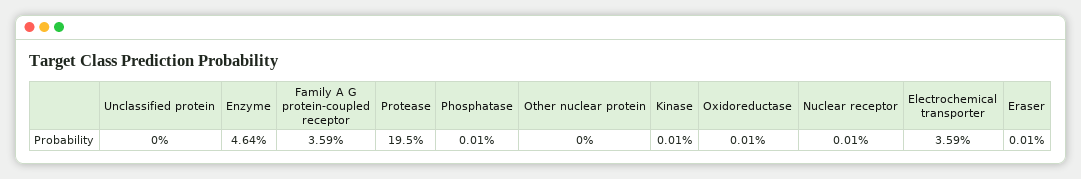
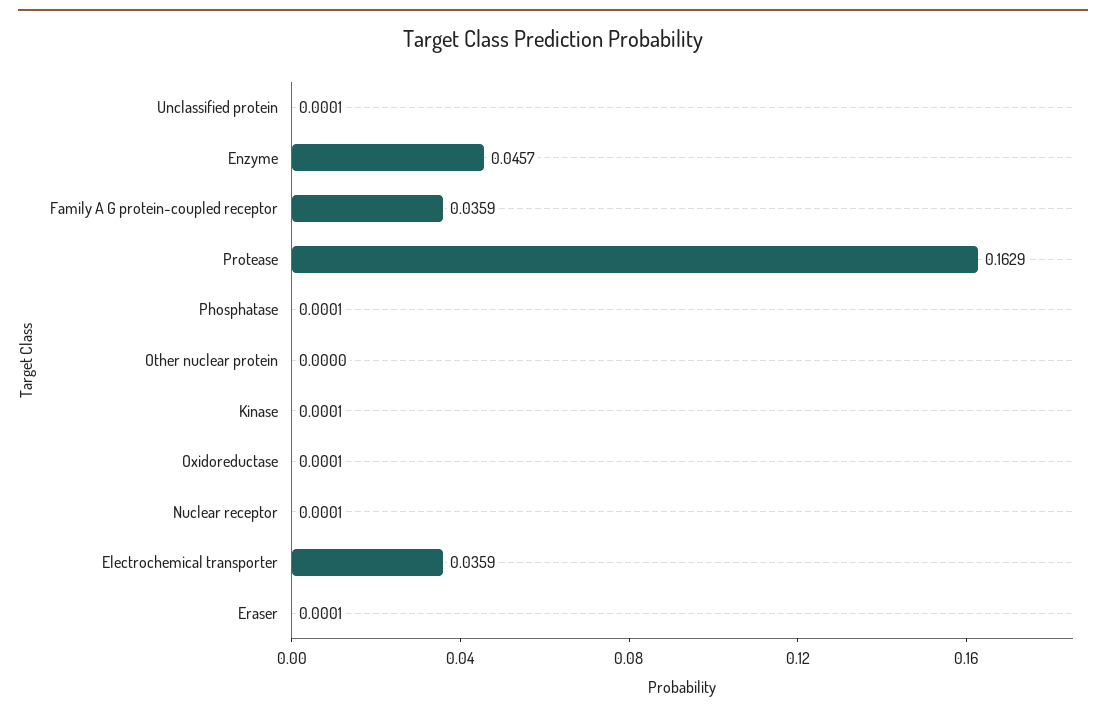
Unclassified protein: 0 -> 0.0001
Enzyme: 0.0464 -> 0.0457
Protease: 0.195 -> 0.1629

